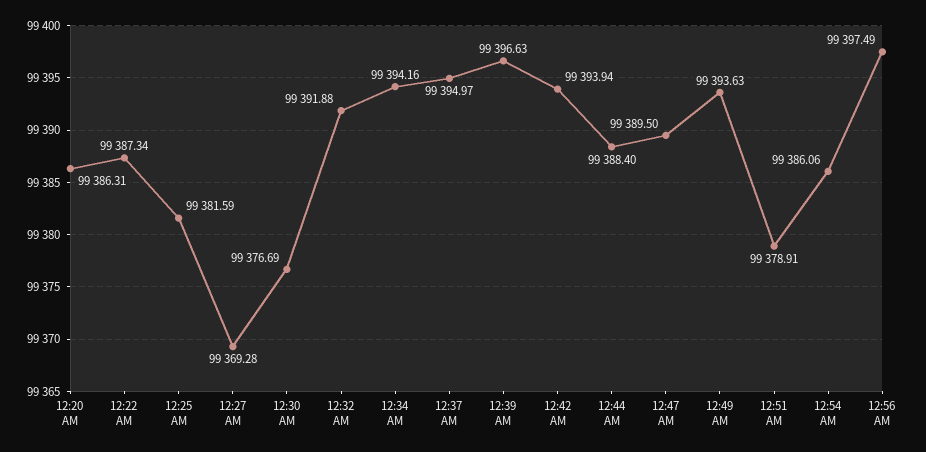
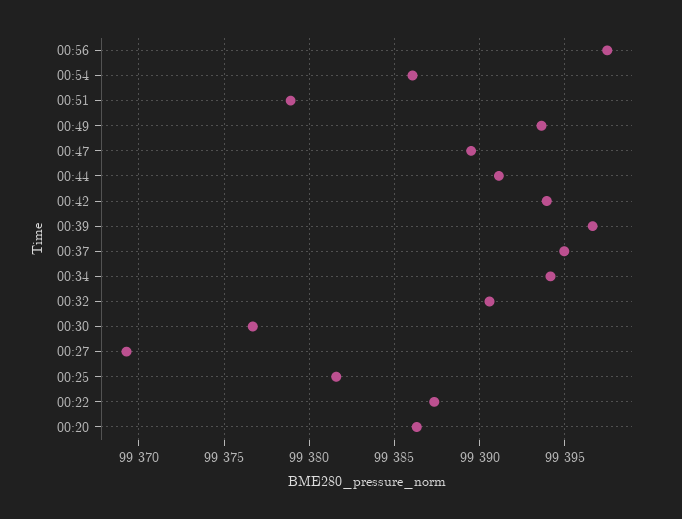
12:32 AM: 99391.88 -> 99390.5
12:44 AM: 99388.4 -> 99391

